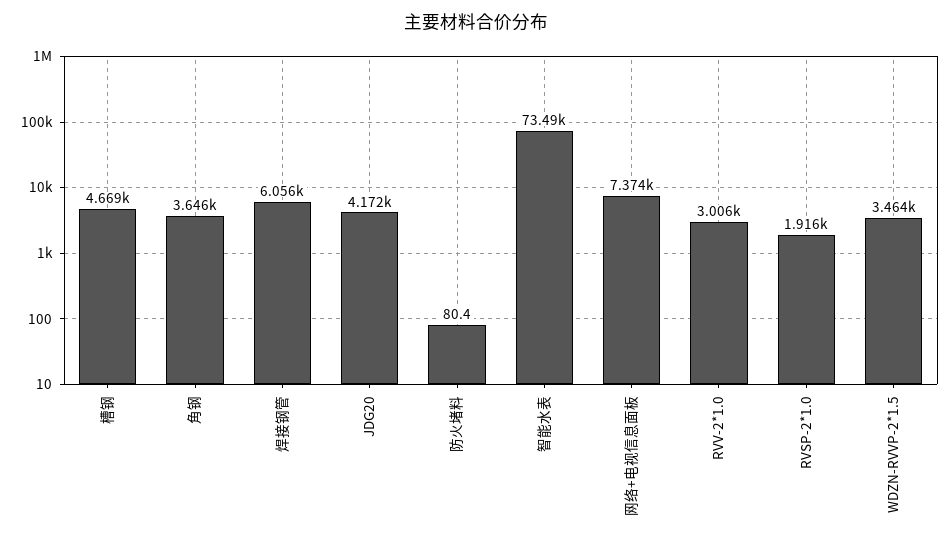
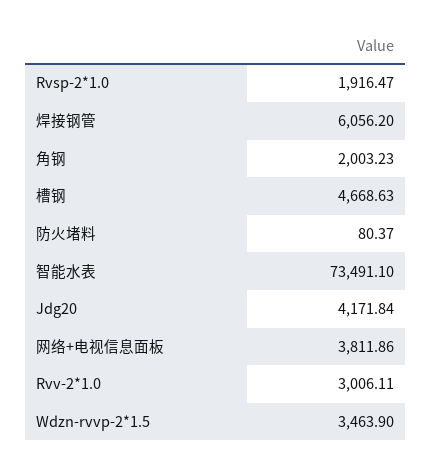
角钢: 3646 -> 2003.23
网络+电视信息面板: 7374 -> 3811.86

